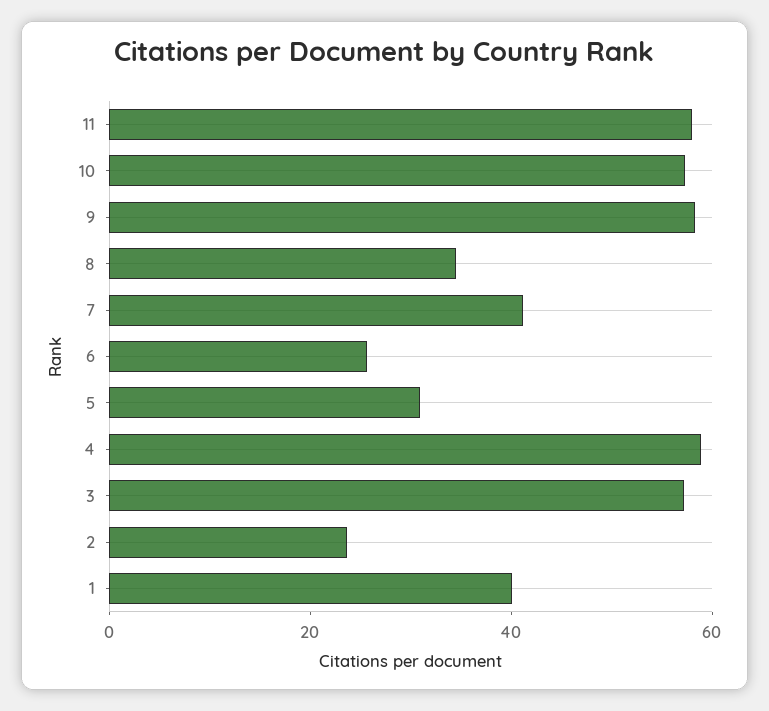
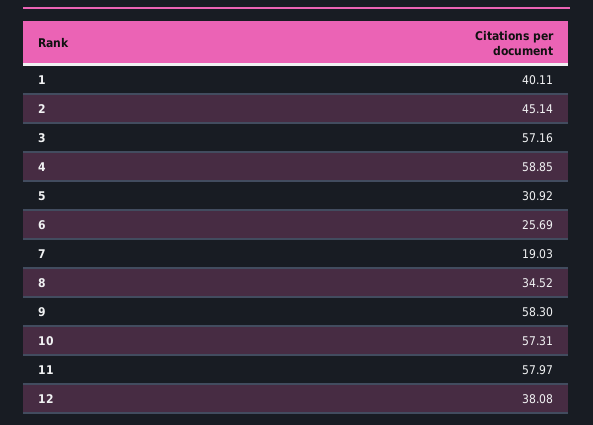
7: 40 -> 19.03
2: 25 -> 45.14
12: none -> 38.08

